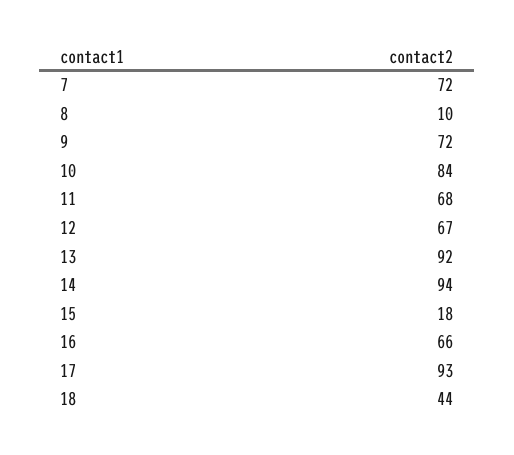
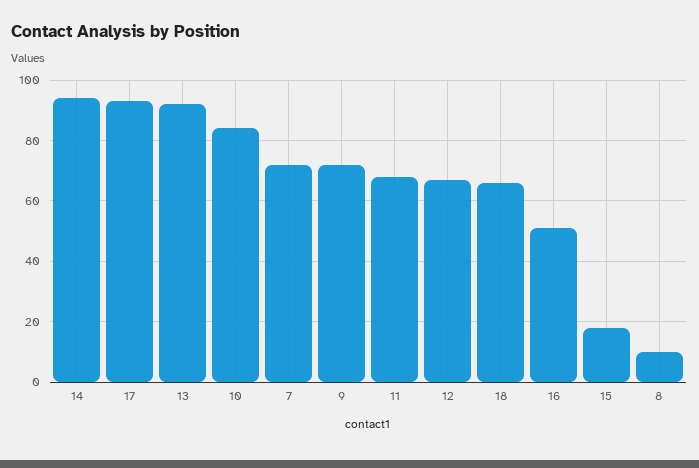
16: 66 -> 50
18: 44 -> 65

